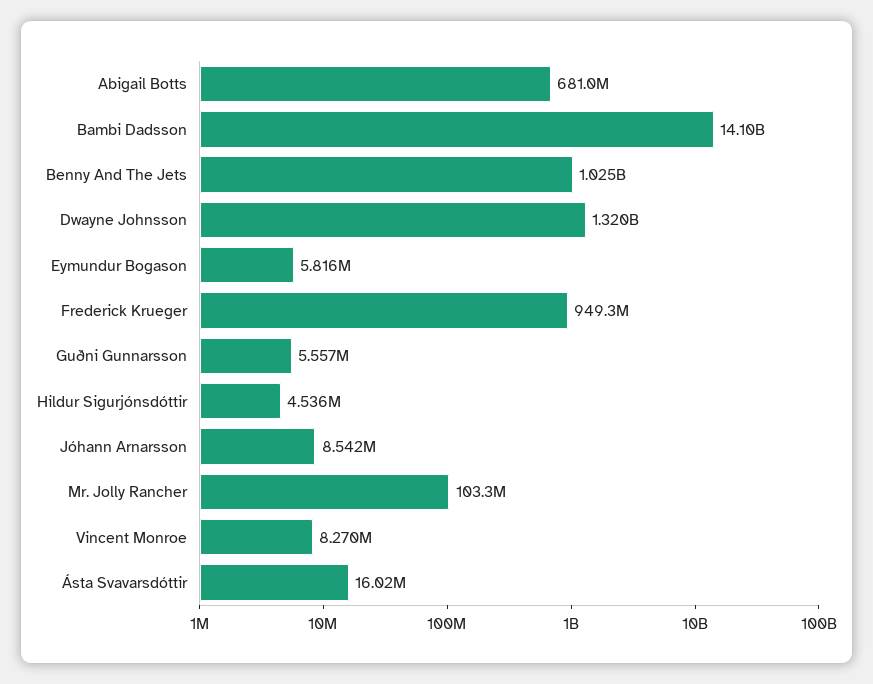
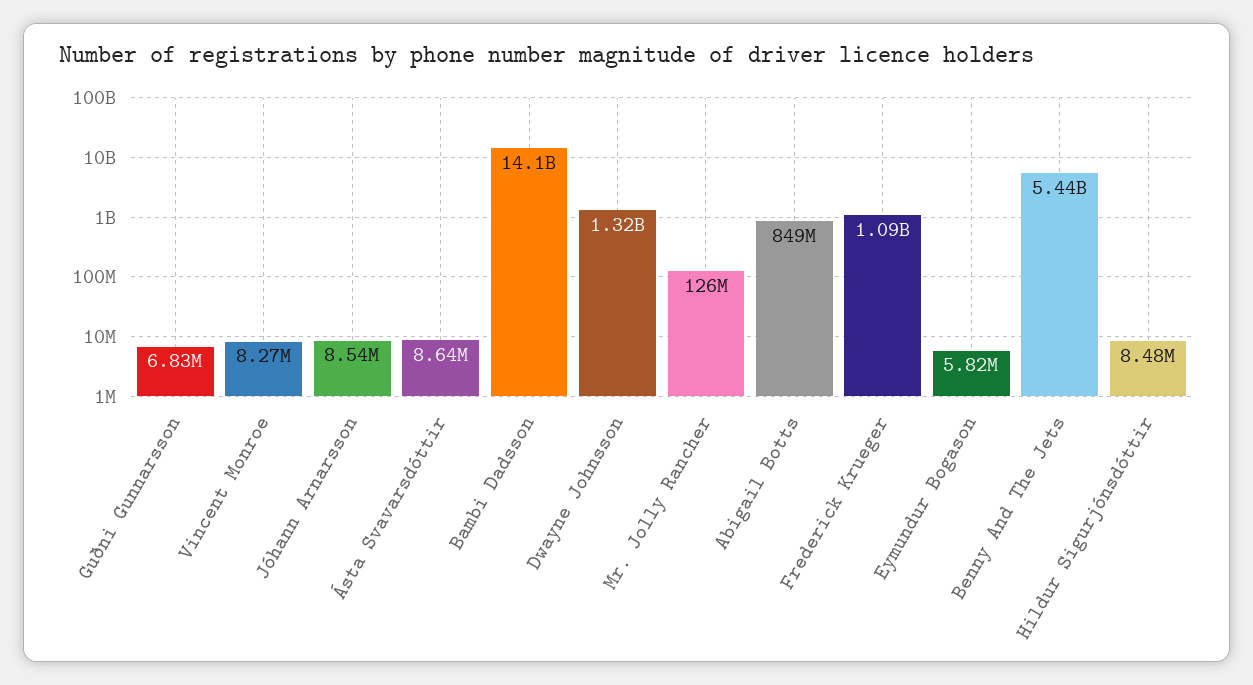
Abigail Botts: 681000000 -> 849000000
Benny And The Jets: 1025000000 -> 5440000000
Frederick Krueger: 949300000 -> 1090000000
Guðni Gunnarsson: 5557000 -> 6830000
Hildur Sigurjónsdóttir: 4536000 -> 8480000
Mr. Jolly Rancher: 103300000 -> 126000000
Ásta Svavarsdóttir: 16020000 -> 8640000

